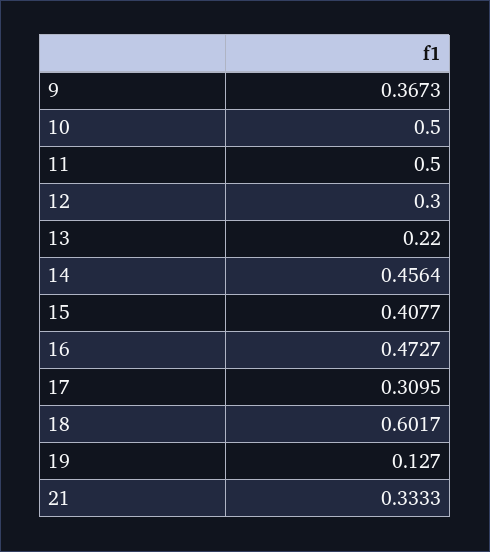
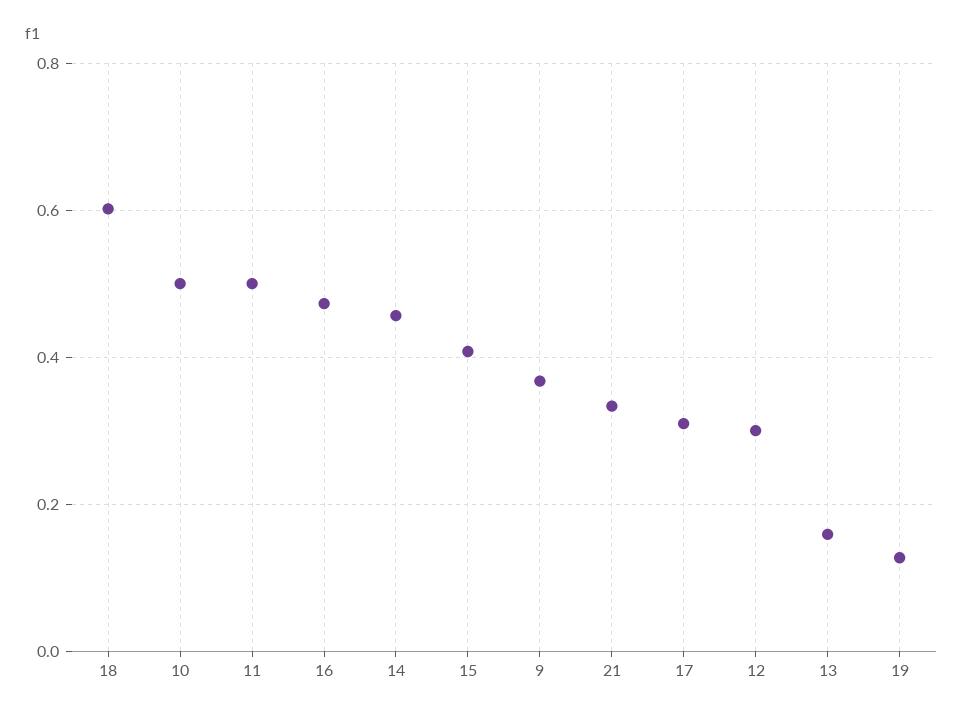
13: 0.22 -> 0.16

